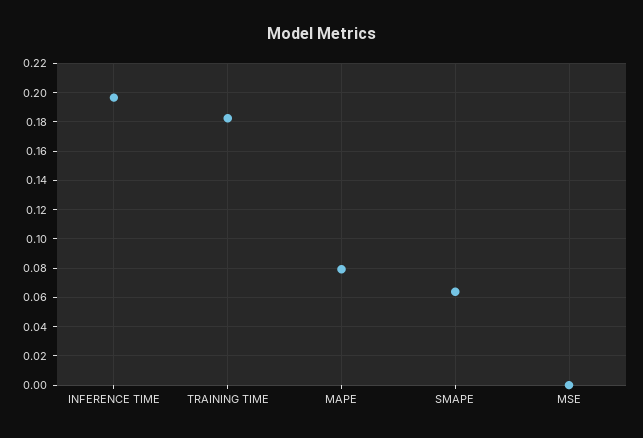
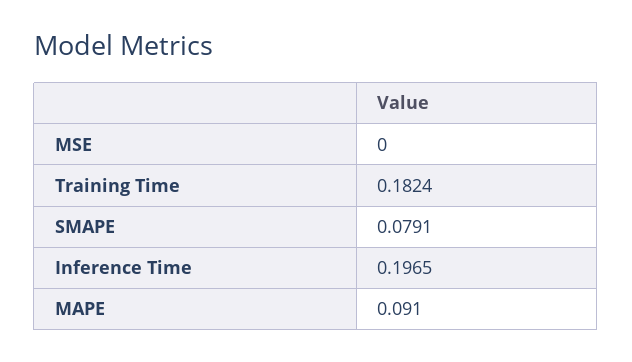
MAPE: 0.08 -> 0.091
SMAPE: 0.065 -> 0.0791

